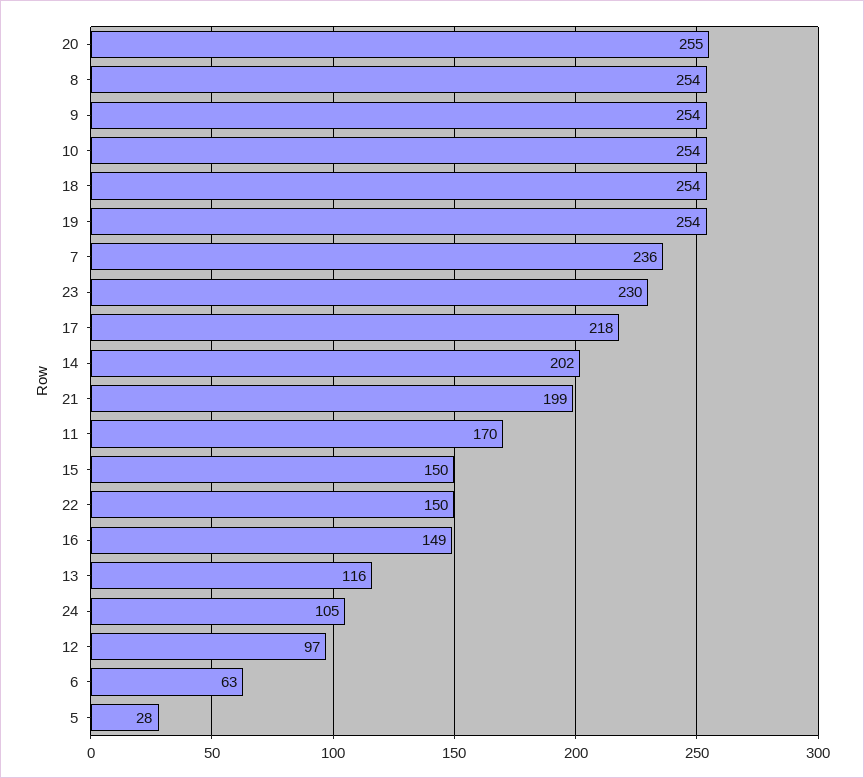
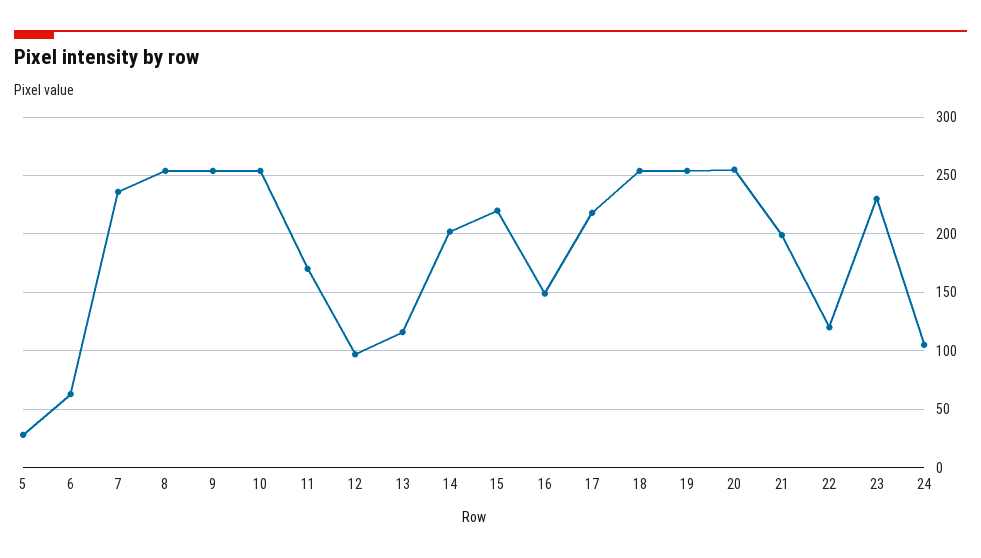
15: 150 -> 220
22: 150 -> 120

